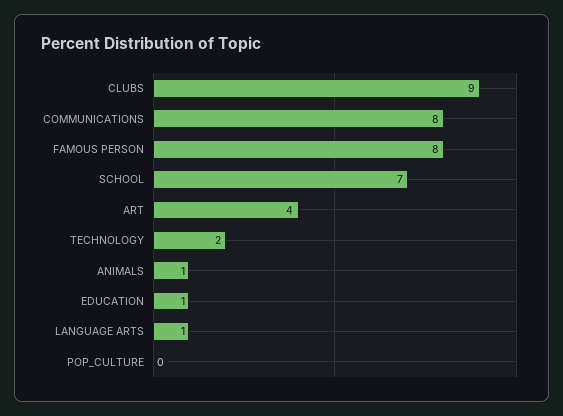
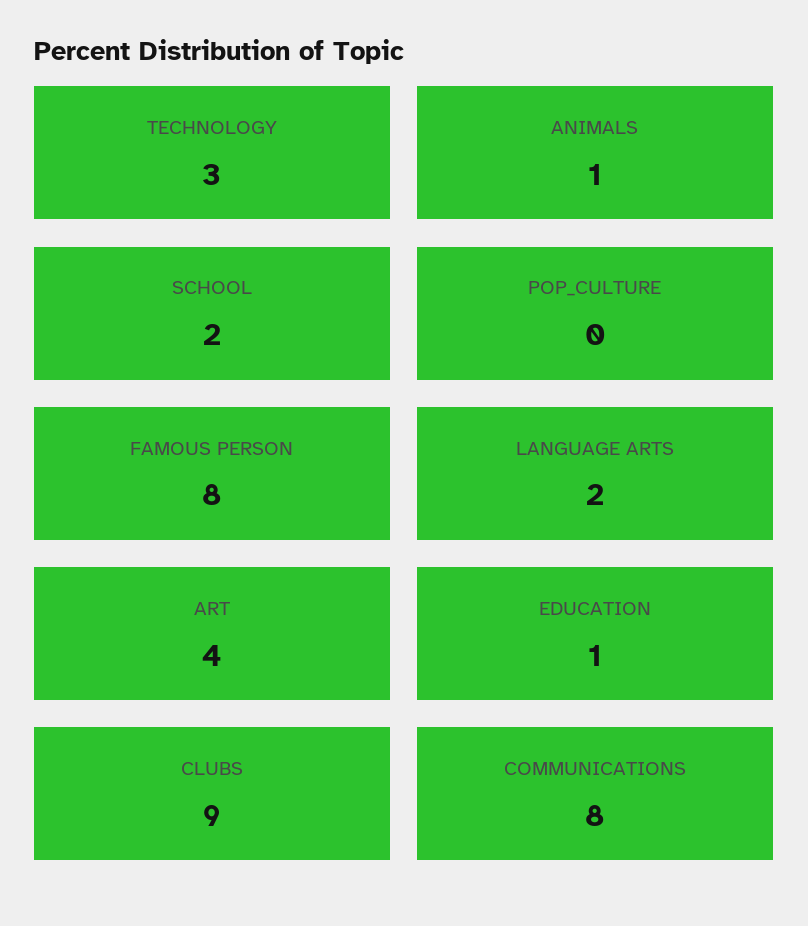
SCHOOL: 7 -> 2
TECHNOLOGY: 2 -> 3
LANGUAGE ARTS: 1 -> 2

